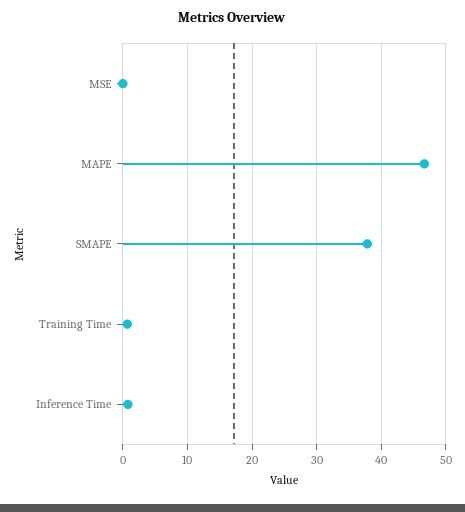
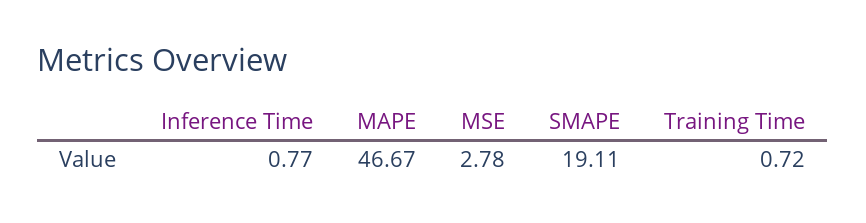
MSE: 0 -> 2.78
SMAPE: 38 -> 19.11

